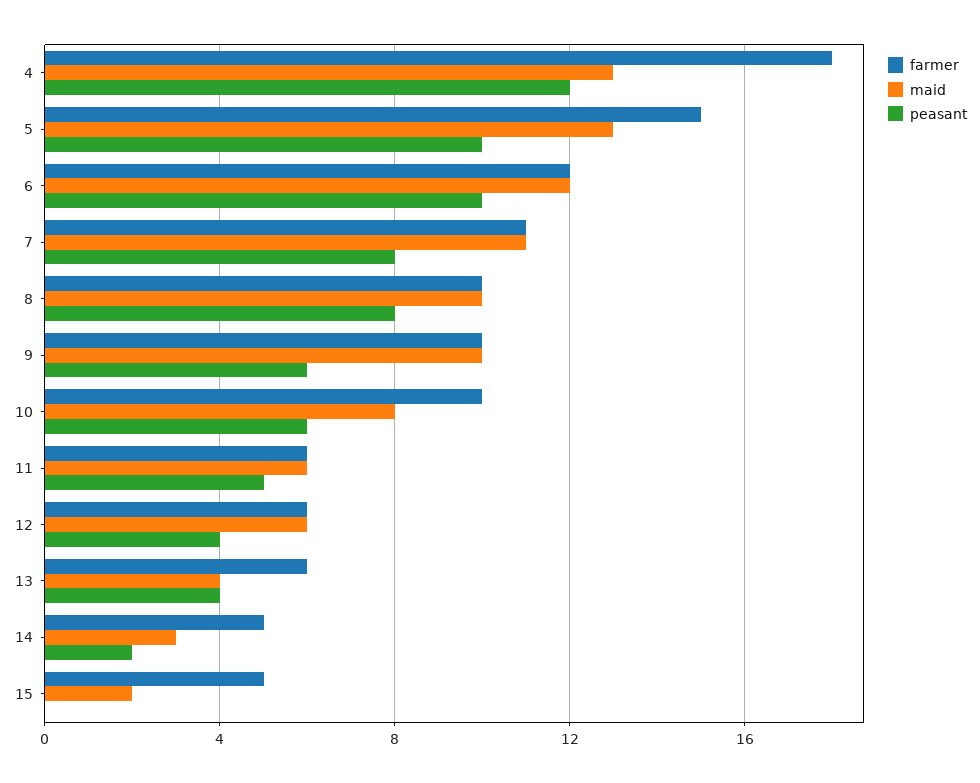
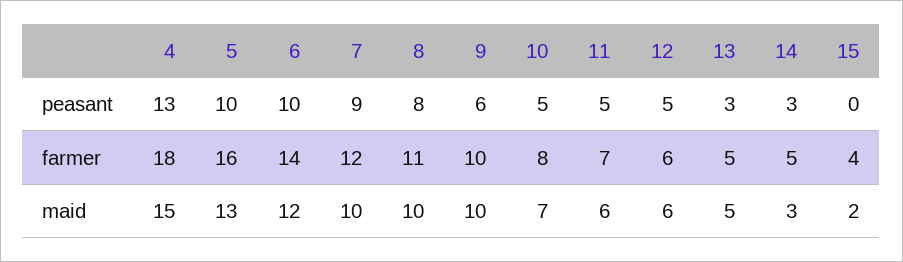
maid, 4: 13 -> 15
peasant, 4: 12 -> 13
farmer, 5: 15 -> 16
farmer, 6: 12 -> 14
farmer, 7: 11 -> 12
maid, 7: 11 -> 10
peasant, 7: 8 -> 9
farmer, 8: 10 -> 11
farmer, 10: 10 -> 8
maid, 10: 8 -> 7
peasant, 10: 6 -> 5
farmer, 11: 6 -> 7
peasant, 12: 4 -> 5
farmer, 13: 6 -> 5
maid, 13: 4 -> 5
peasant, 13: 4 -> 3
peasant, 14: 2 -> 3
farmer, 15: 5 -> 4

